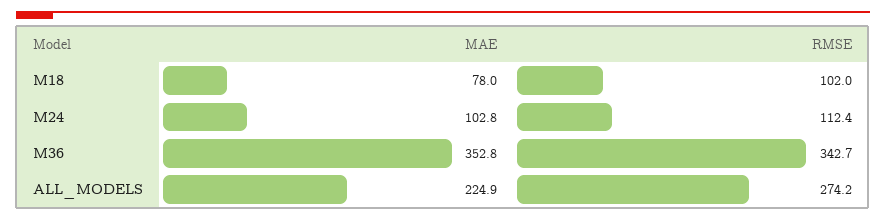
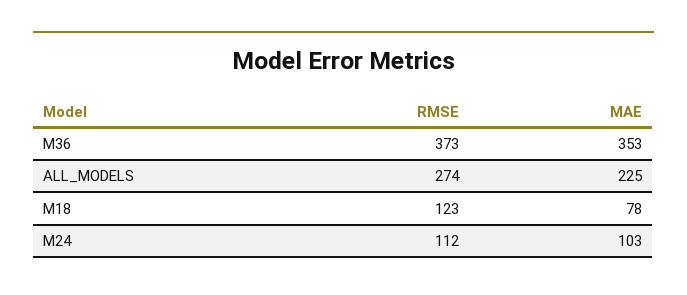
RMSE, M18: 102 -> 123
RMSE, M36: 342.7 -> 373

